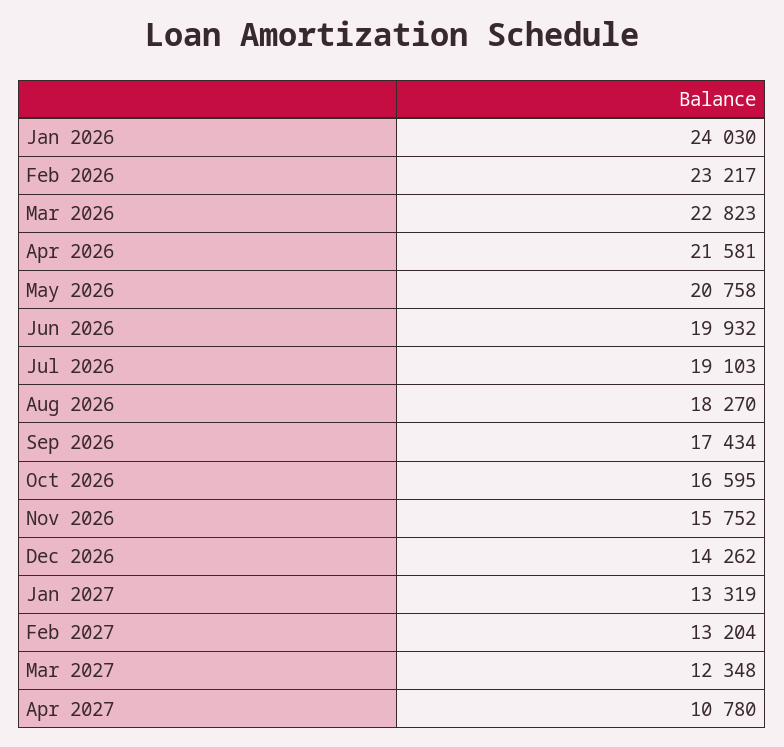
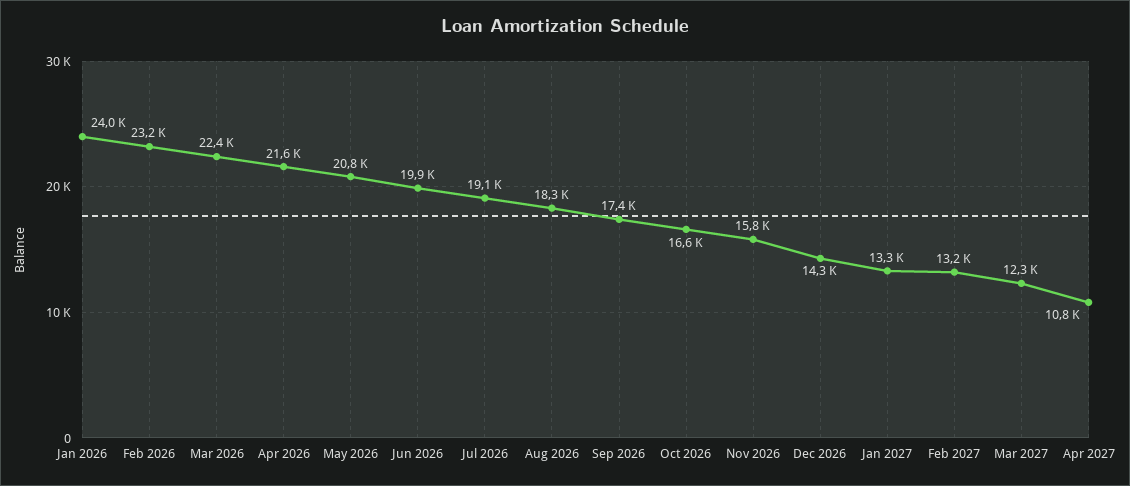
Mar 2026: 22823 -> 22400

